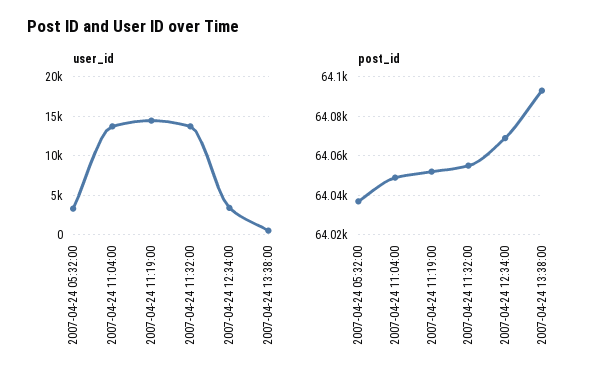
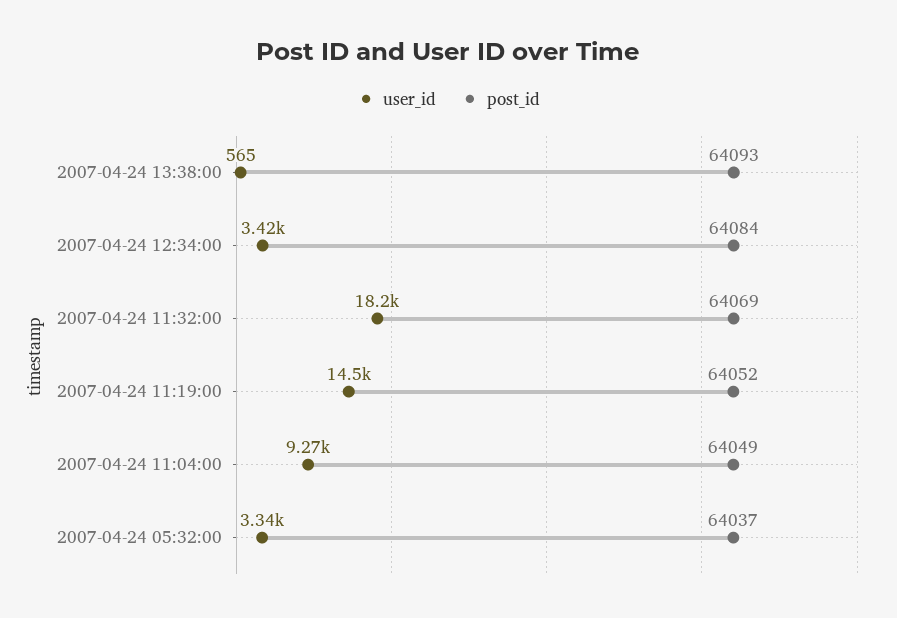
user_id, 2007-04-24 11:04:00: 14000 -> 9270
user_id, 2007-04-24 11:32:00: 14000 -> 18200
post_id, 2007-04-24 11:32:00: 64055 -> 64069
post_id, 2007-04-24 12:34:00: 64070 -> 64084

